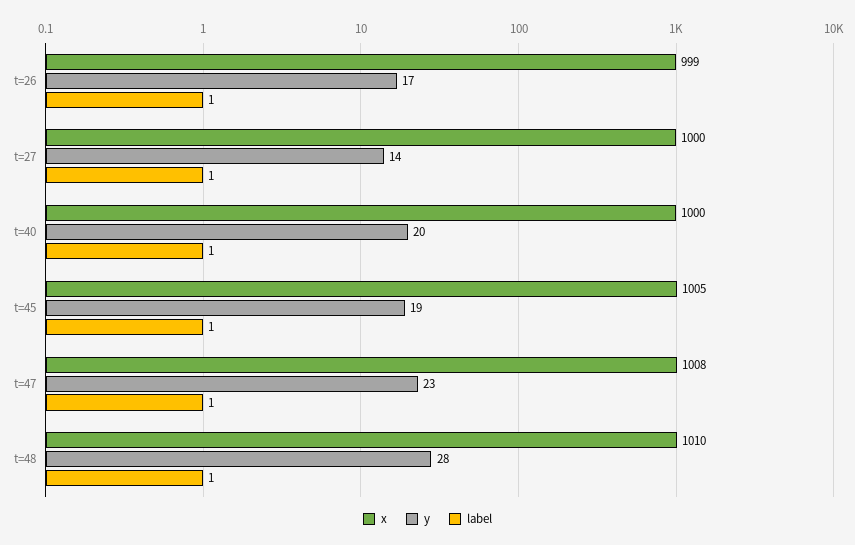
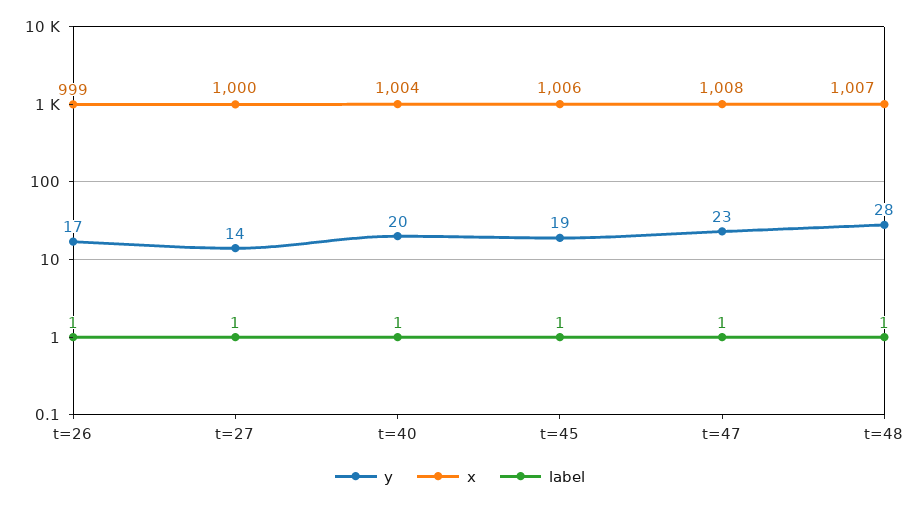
x, t=40: 1000 -> 1004
x, t=45: 1005 -> 1006
x, t=48: 1010 -> 1007

